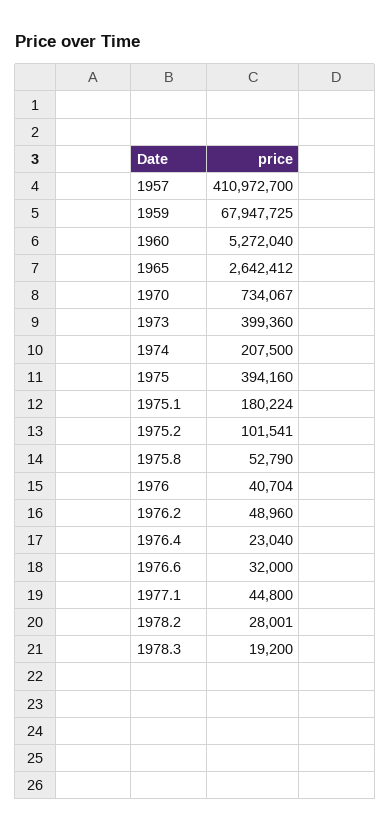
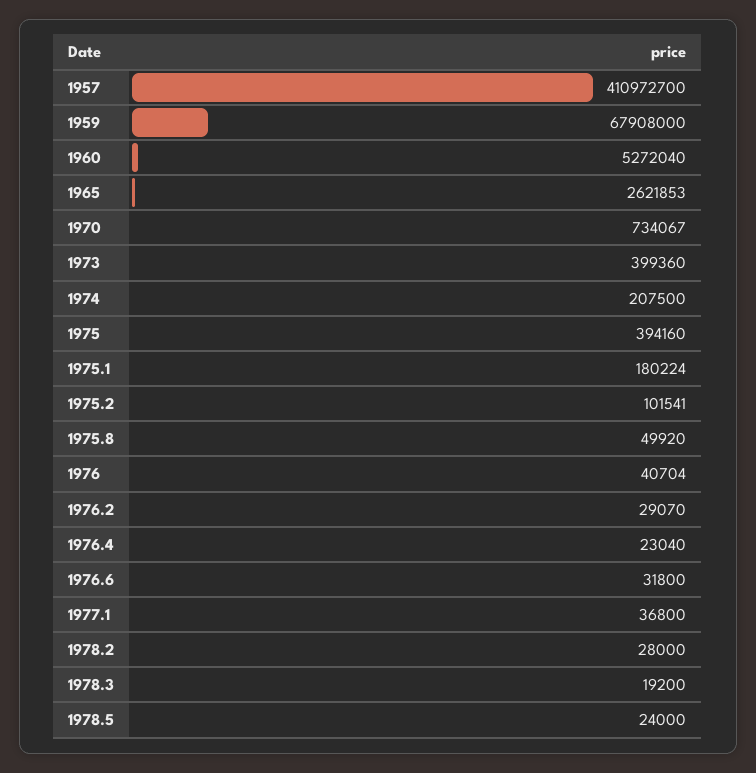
1959: 67947725 -> 67908000
1965: 2642412 -> 2621853
1975.8: 52790 -> 49920
1976.2: 48960 -> 29070
1976.6: 32000 -> 31800
1977.1: 44800 -> 36800
1978.2: 28001 -> 28000
1978.5: none -> 24000

